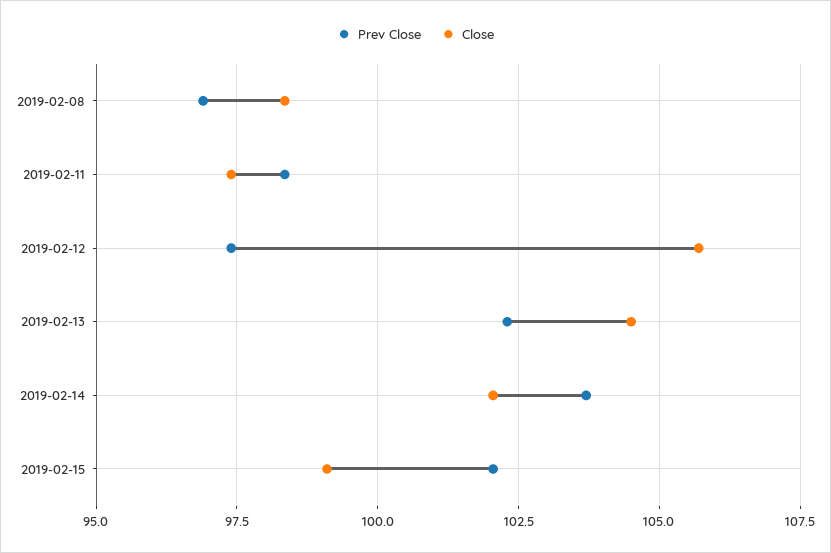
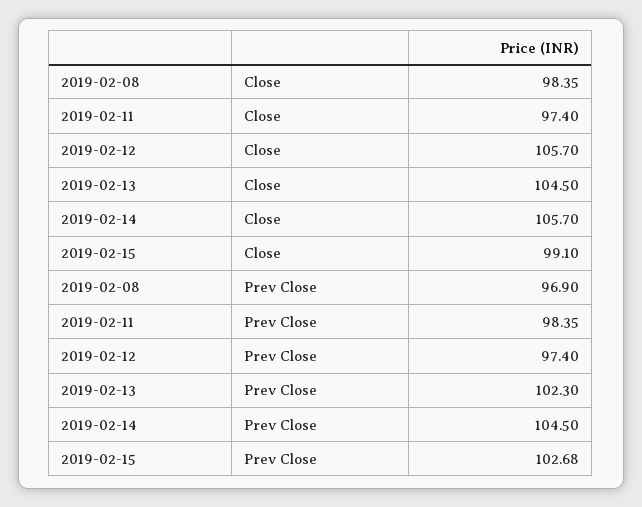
Prev Close, 2019-02-14: 103.75 -> 104.5
Close, 2019-02-14: 102 -> 105.7
Prev Close, 2019-02-15: 102 -> 102.68

